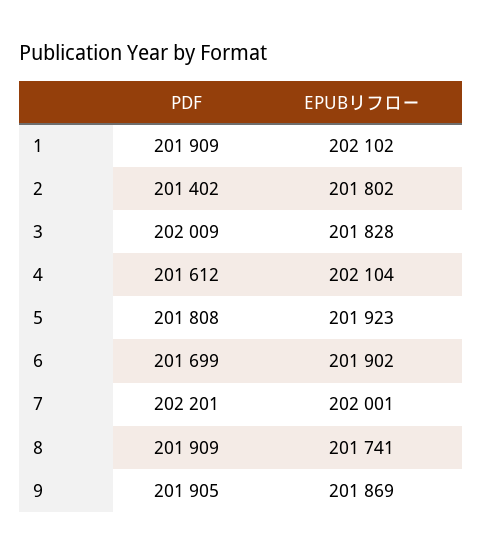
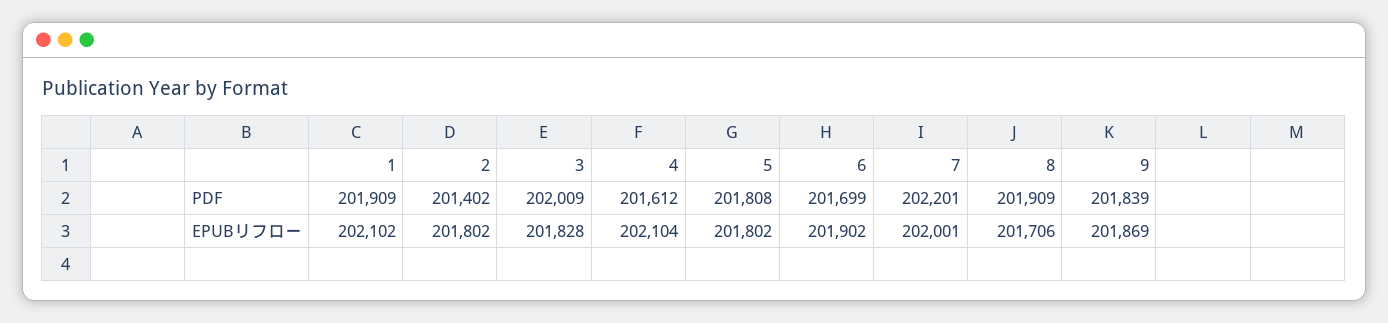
EPUBリフロー, 5: 201923 -> 201802
EPUBリフロー, 8: 201741 -> 201706
PDF, 9: 201905 -> 201839

